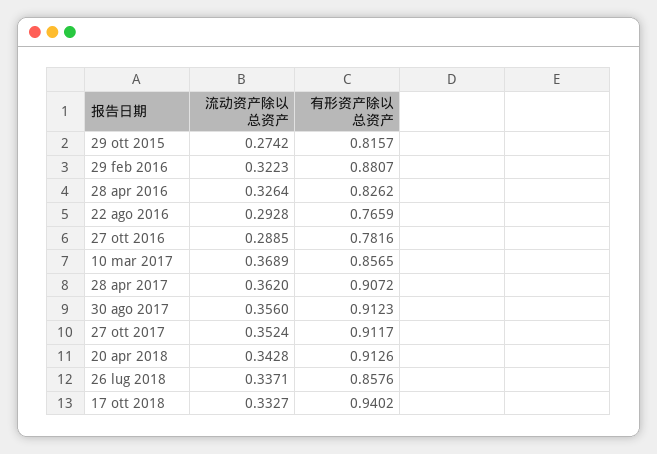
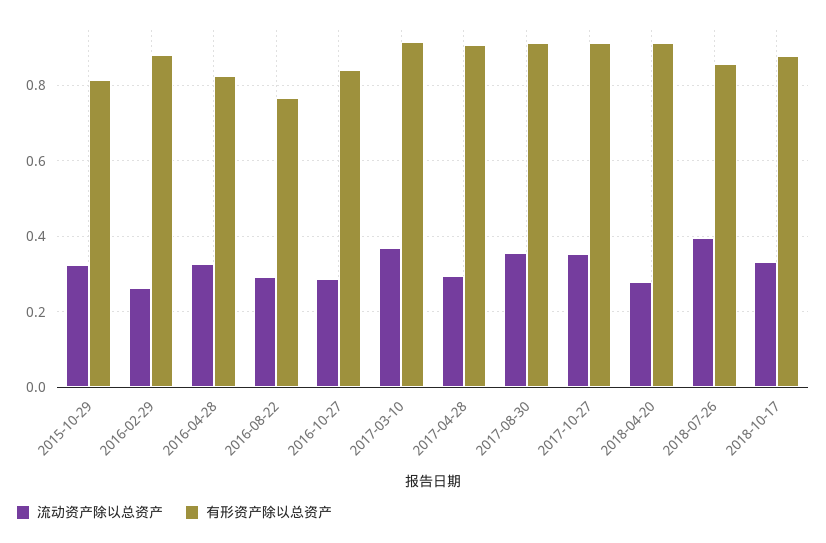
流动资产除以总资产, 29 ott 2015: 0.2742 -> 0.32
流动资产除以总资产, 29 feb 2016: 0.3223 -> 0.26
有形资产除以总资产, 27 ott 2016: 0.7816 -> 0.84
有形资产除以总资产, 10 mar 2017: 0.8565 -> 0.92
流动资产除以总资产, 28 apr 2017: 0.362 -> 0.3
流动资产除以总资产, 20 apr 2018: 0.3428 -> 0.28
流动资产除以总资产, 26 lug 2018: 0.3371 -> 0.4
有形资产除以总资产, 17 ott 2018: 0.9402 -> 0.88

